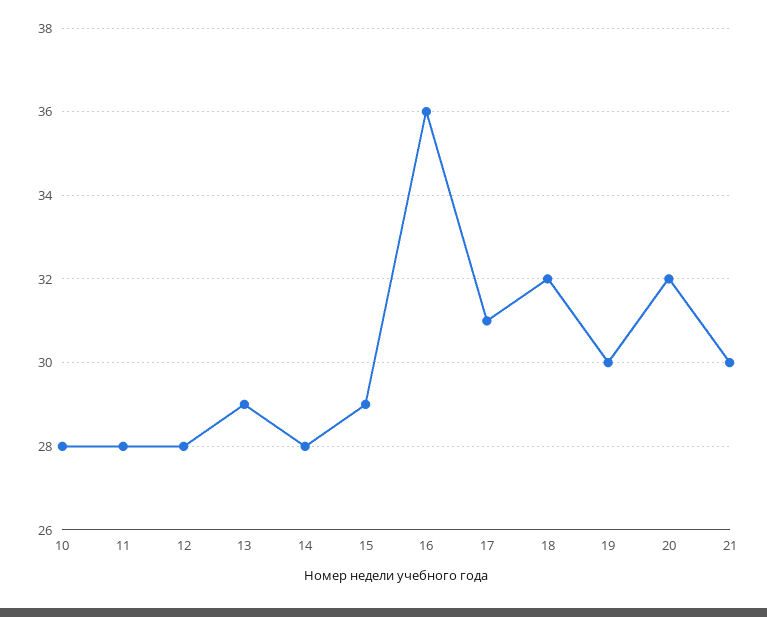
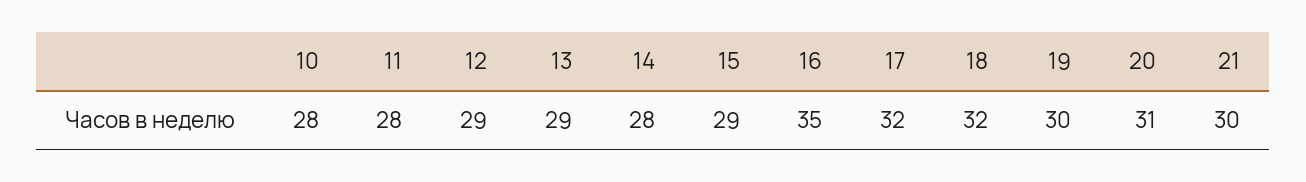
12: 28 -> 29
16: 36 -> 35
17: 31 -> 32
20: 32 -> 31

